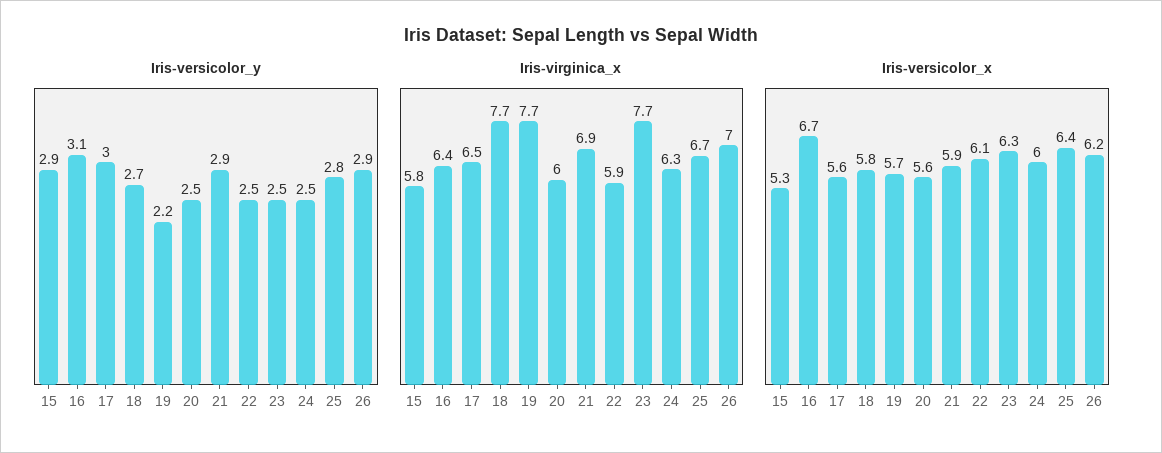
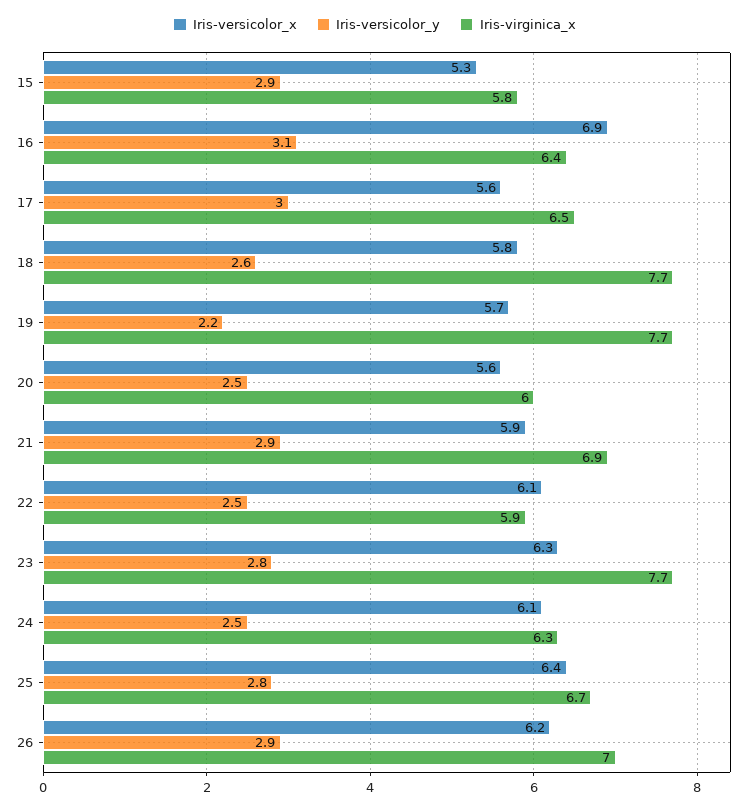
Iris-versicolor_y, 18: 2.7 -> 2.6
Iris-versicolor_y, 23: 2.5 -> 2.8
Iris-versicolor_x, 16: 6.7 -> 6.9
Iris-versicolor_x, 24: 6 -> 6.1

